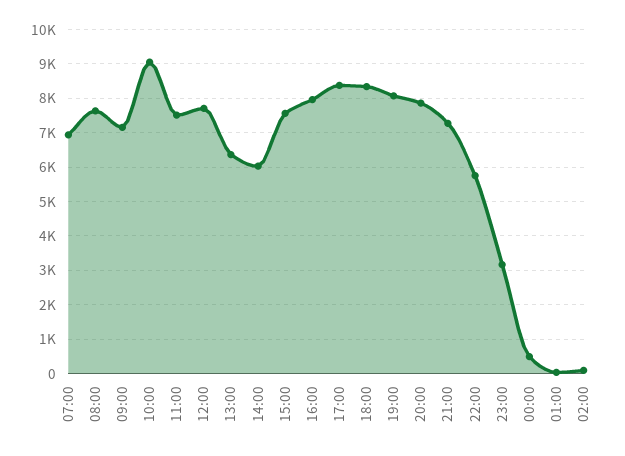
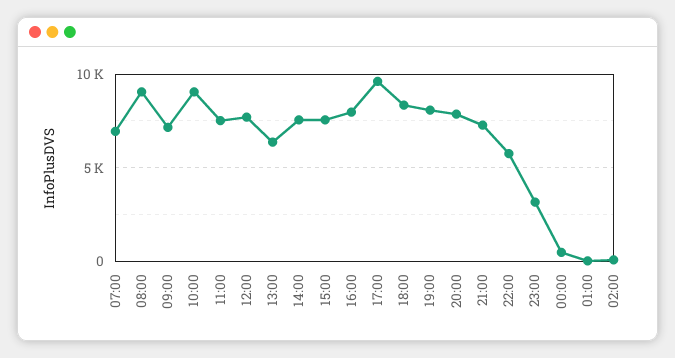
08:00: 7600 -> 9000
14:00: 6000 -> 7500
17:00: 8400 -> 9500

